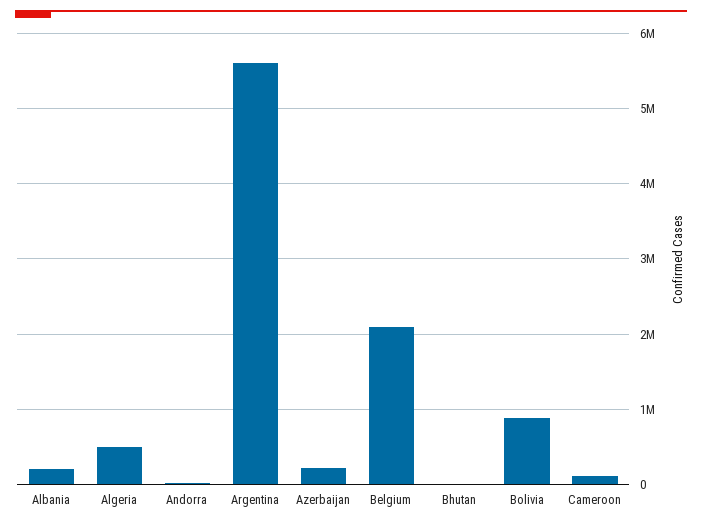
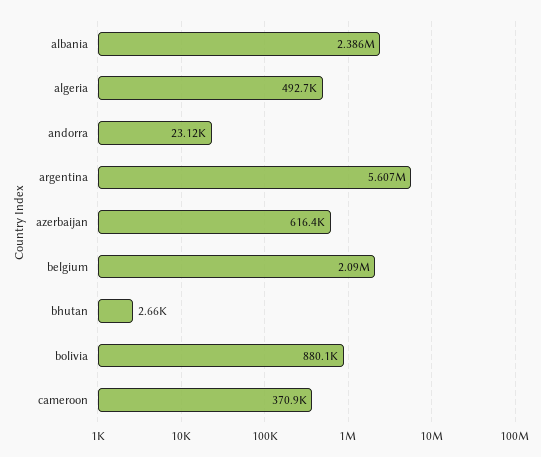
Albania: 200000 -> 2386000
Azerbaijan: 200000 -> 616400
Cameroon: 100000 -> 370900

